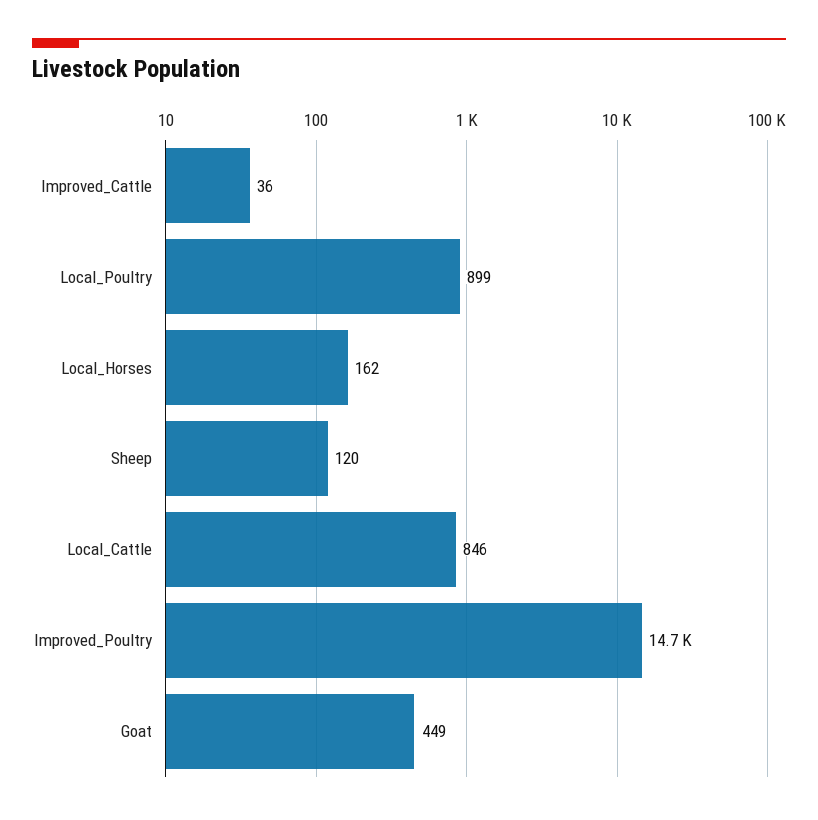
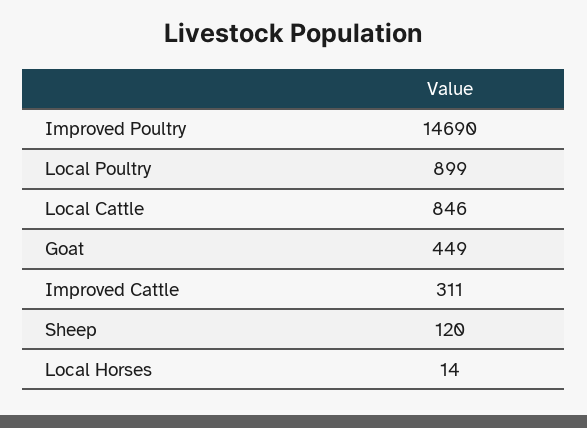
Improved_Cattle: 36 -> 311
Local_Horses: 162 -> 14

